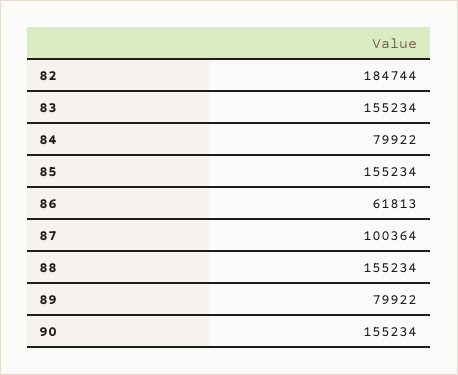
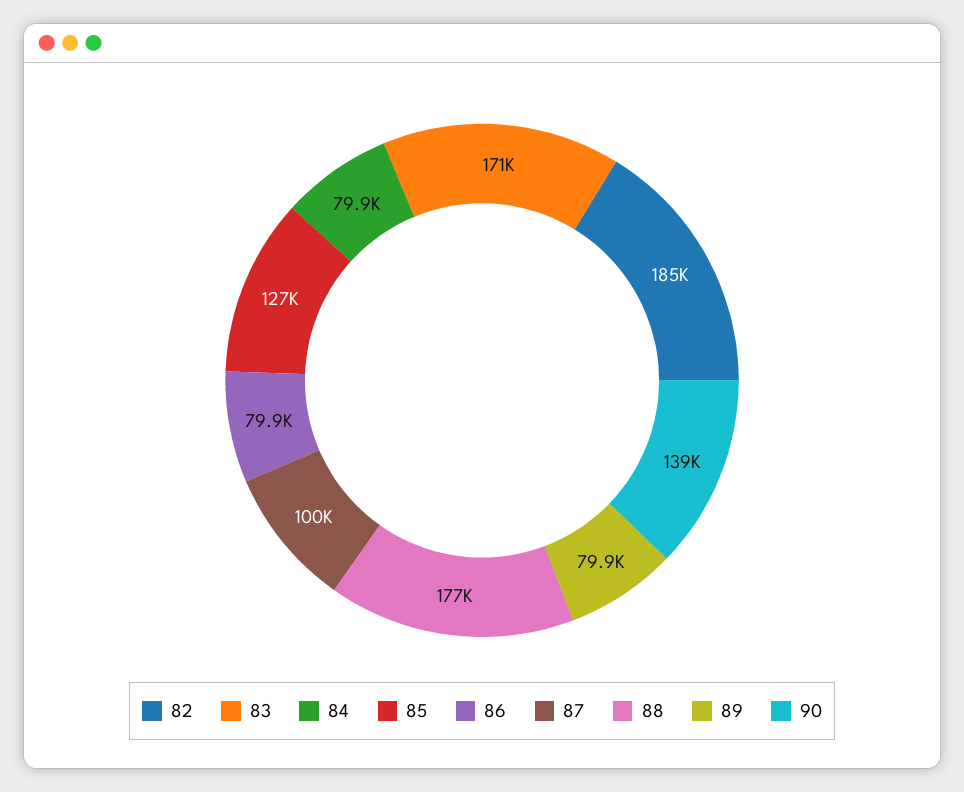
83: 155234 -> 171000
85: 155234 -> 127000
86: 61813 -> 79900
88: 155234 -> 177000
90: 155234 -> 139000

